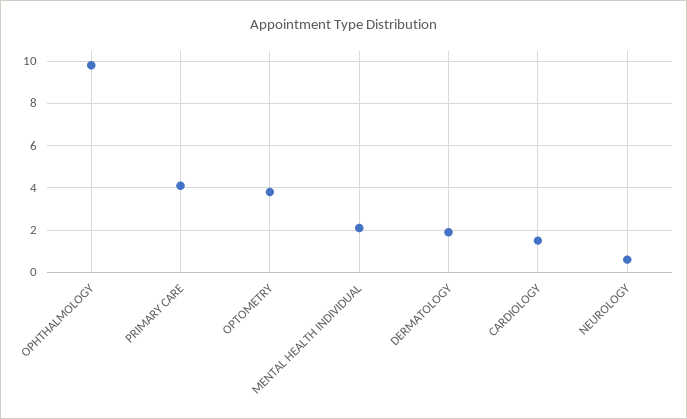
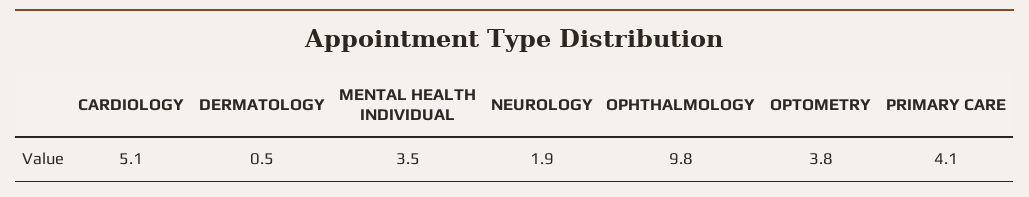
MENTAL HEALTH INDIVIDUAL: 2 -> 3.5
DERMATOLOGY: 2 -> 0.5
CARDIOLOGY: 1.5 -> 5.1
NEUROLOGY: 0.5 -> 1.9

